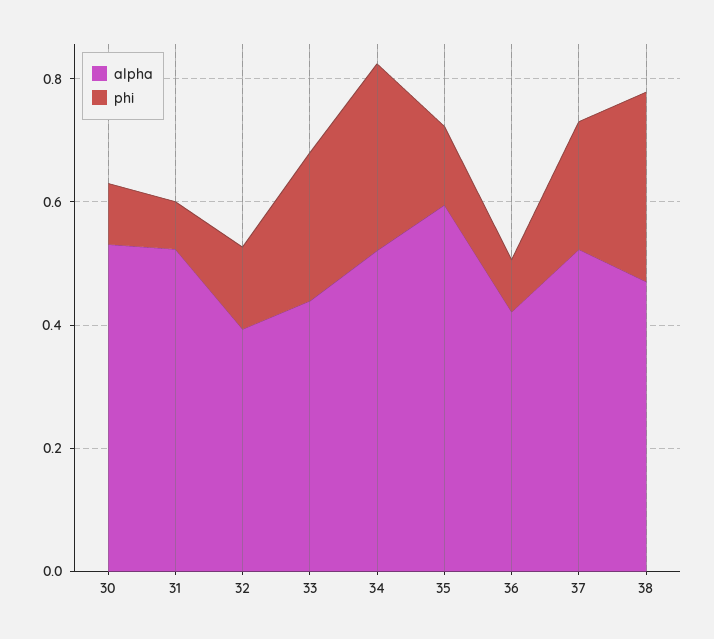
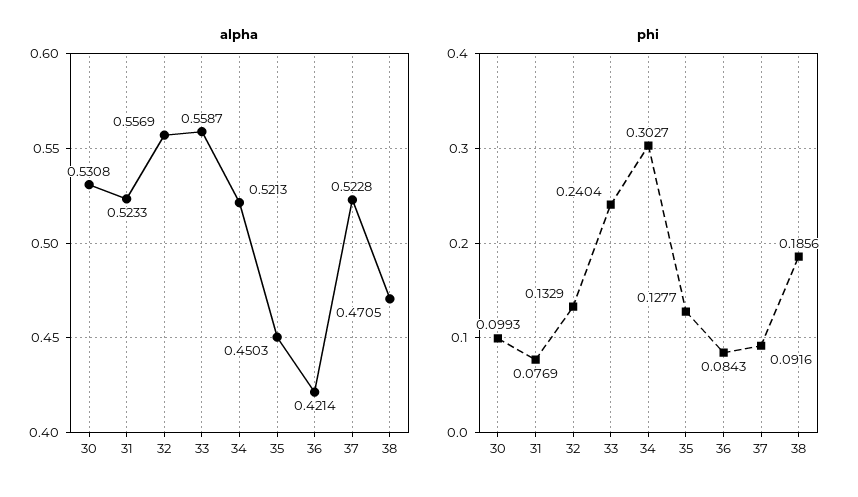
alpha, 32: 0.4 -> 0.5569
alpha, 33: 0.45 -> 0.5587
alpha, 35: 0.6 -> 0.4503
phi, 37: 0.2 -> 0.0916
phi, 38: 0.3 -> 0.1856

